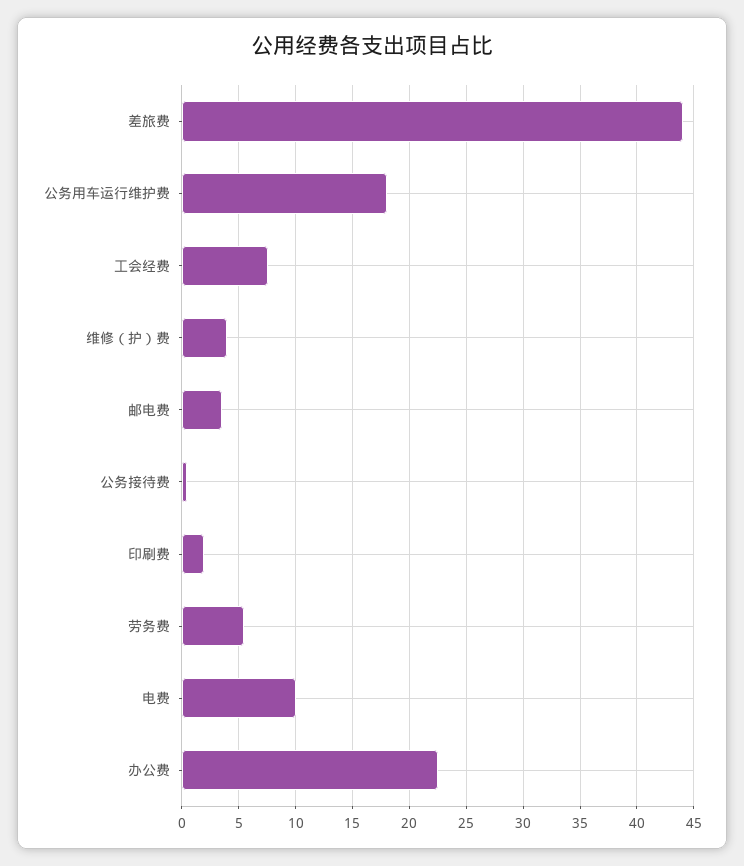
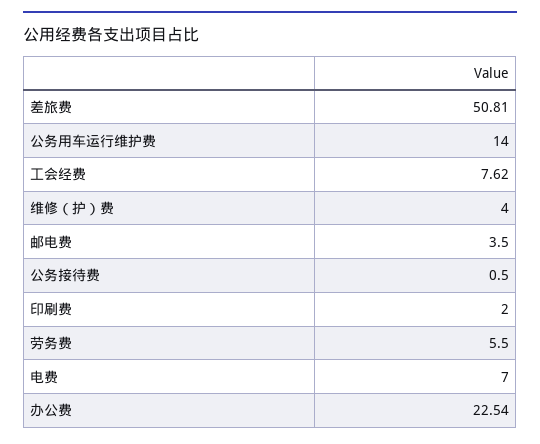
差旅费: 44 -> 50.81
公务用车运行维护费: 18 -> 14
电费: 10 -> 7

